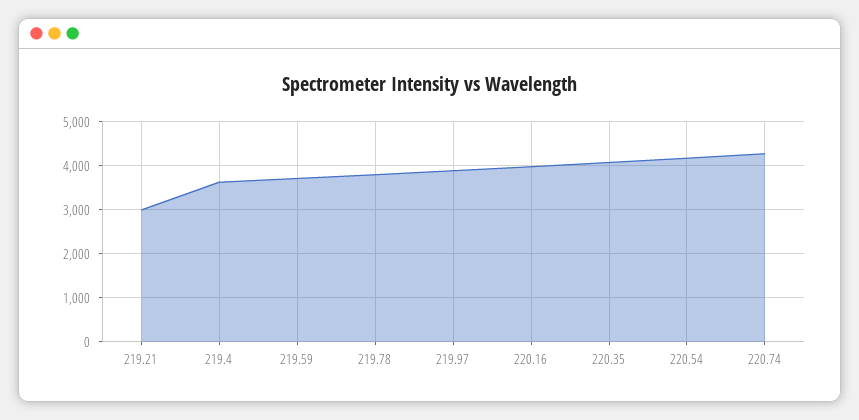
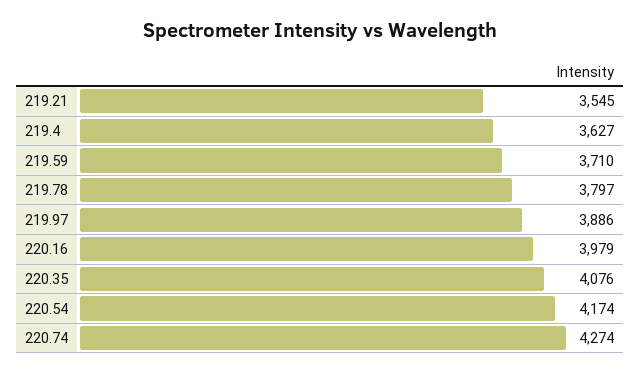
219.21: 3000 -> 3545

